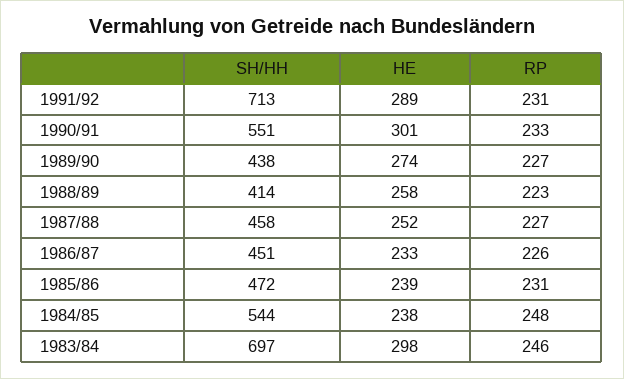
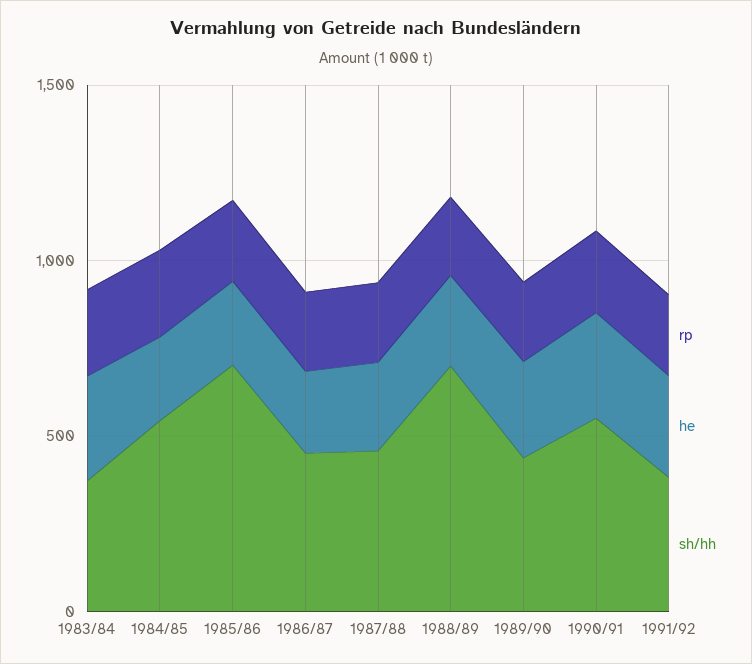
SH/HH, 1991/92: 713 -> 400
SH/HH, 1988/89: 414 -> 700
SH/HH, 1985/86: 472 -> 700
SH/HH, 1983/84: 697 -> 400

